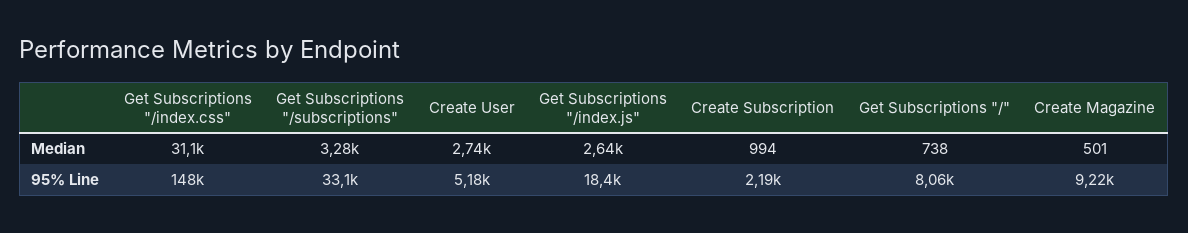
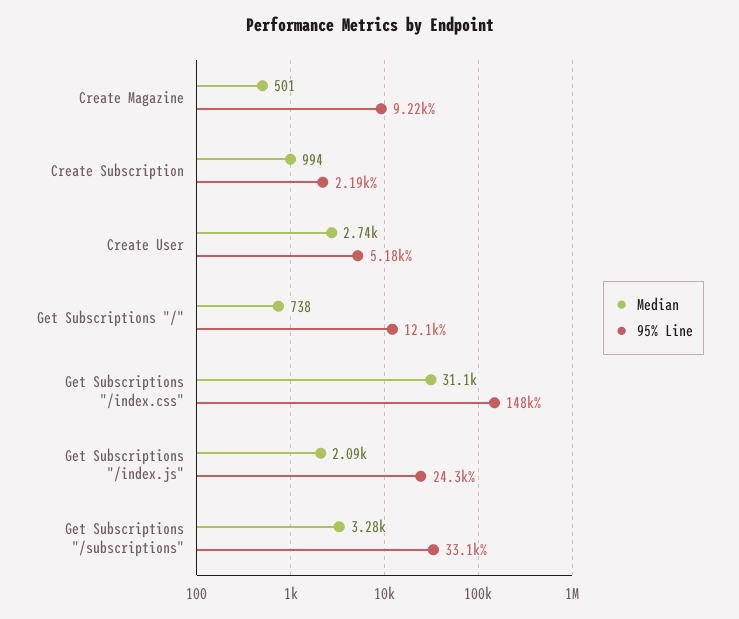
Median, Get Subscriptions "/index.js": 2640 -> 2090
95% Line, Get Subscriptions "/index.js": 18400 -> 24300
95% Line, Get Subscriptions "/": 8060 -> 12100

